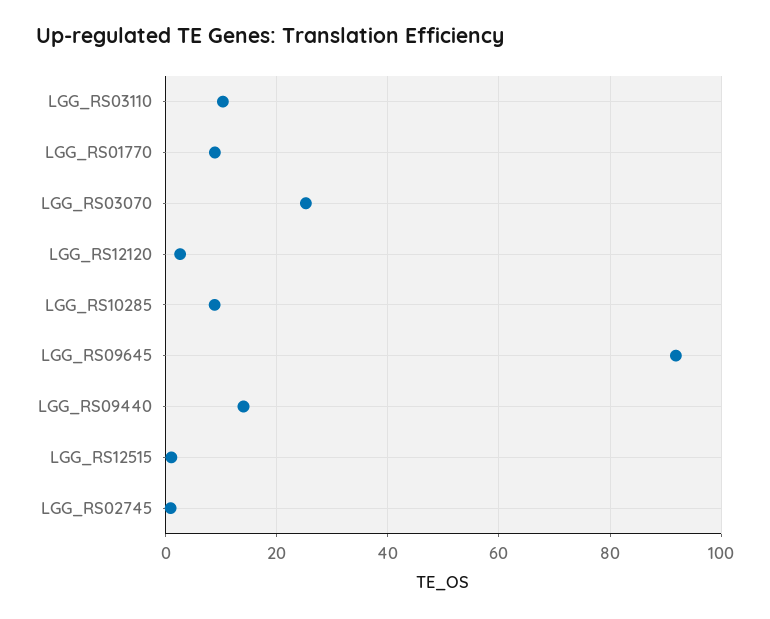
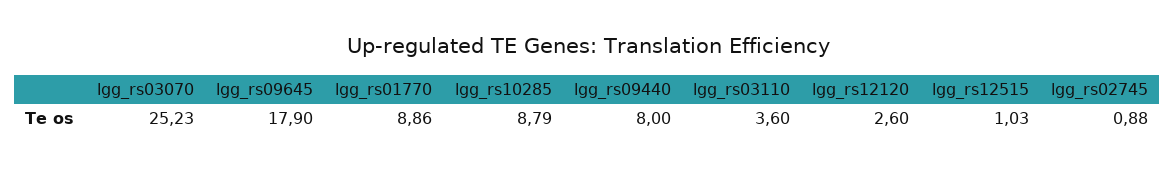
LGG_RS03110: 10 -> 3.6
LGG_RS09645: 92 -> 17.9
LGG_RS09440: 14 -> 8

